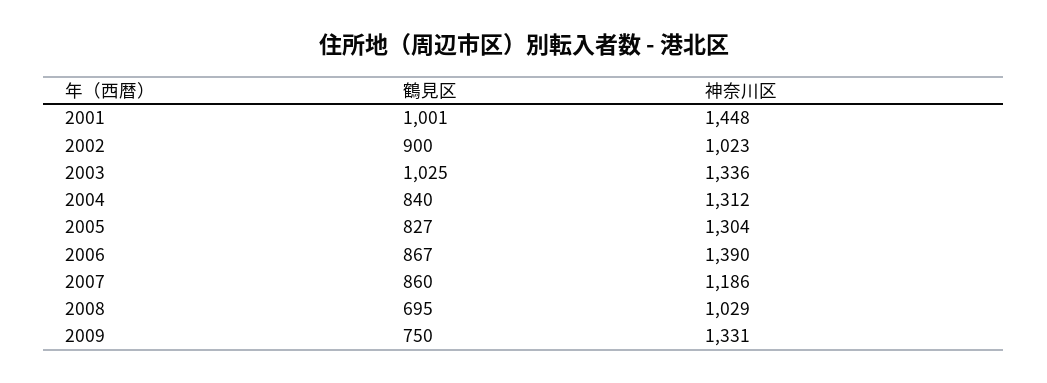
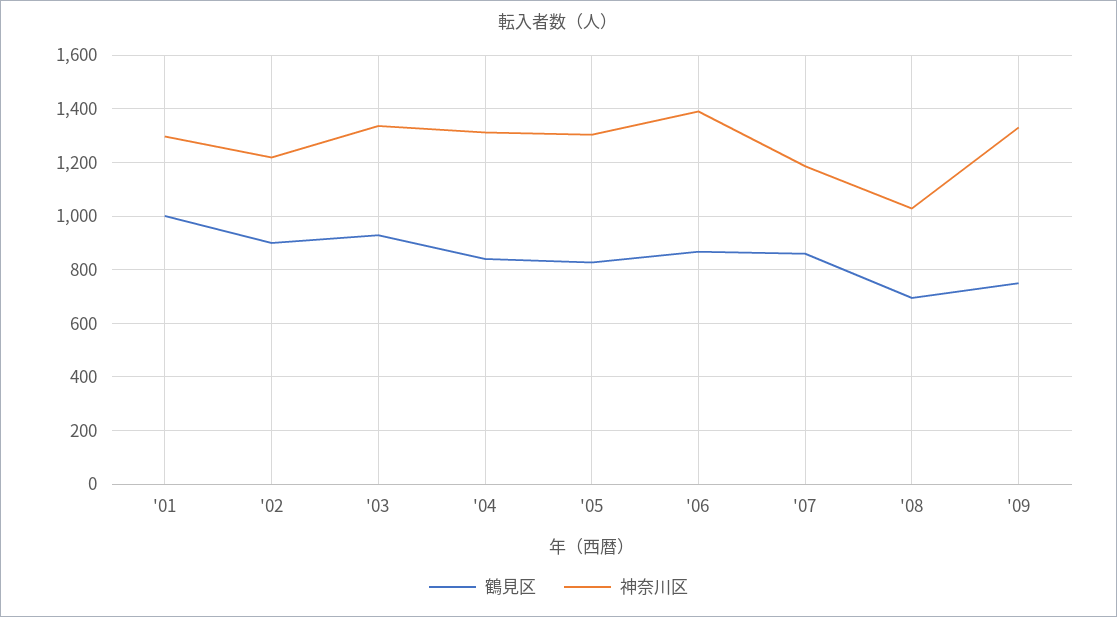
神奈川区, 2001: 1448 -> 1300
神奈川区, 2002: 1023 -> 1225
鶴見区, 2003: 1025 -> 925

